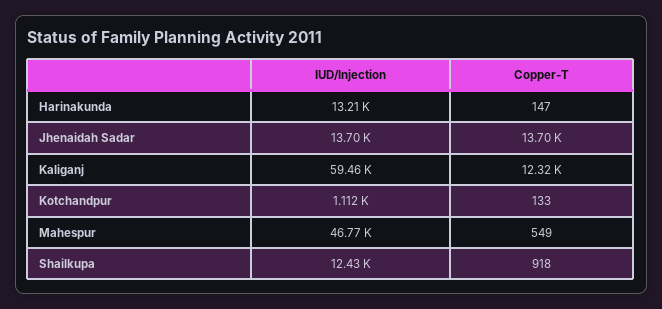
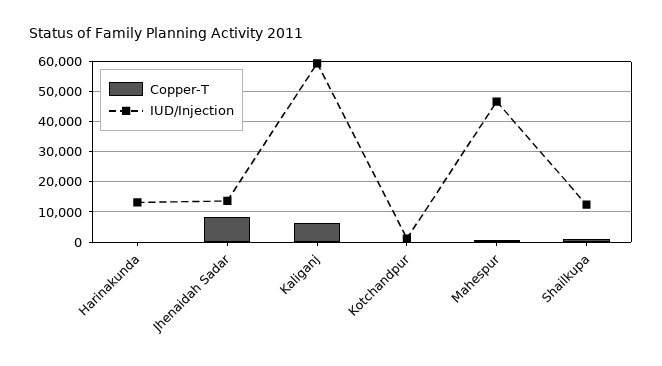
Copper-T, Jhenaidah Sadar: 13700 -> 8000
Copper-T, Kaliganj: 12320 -> 6000

